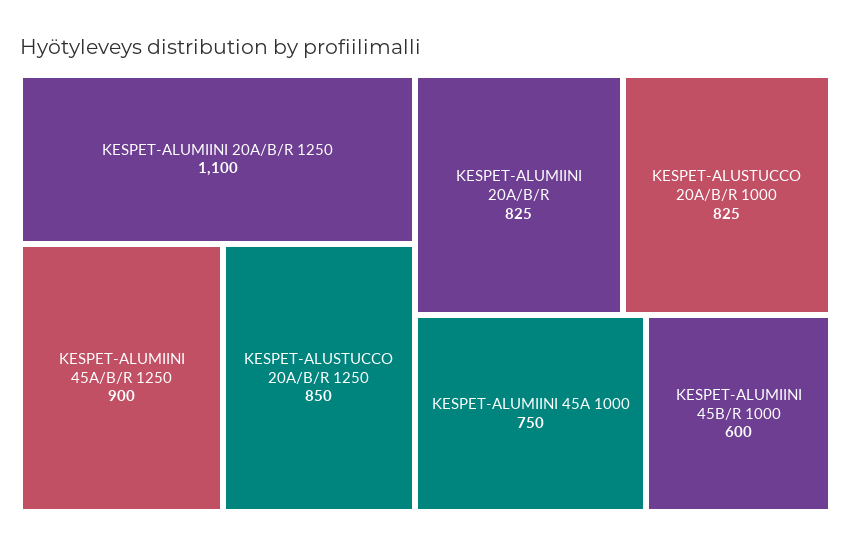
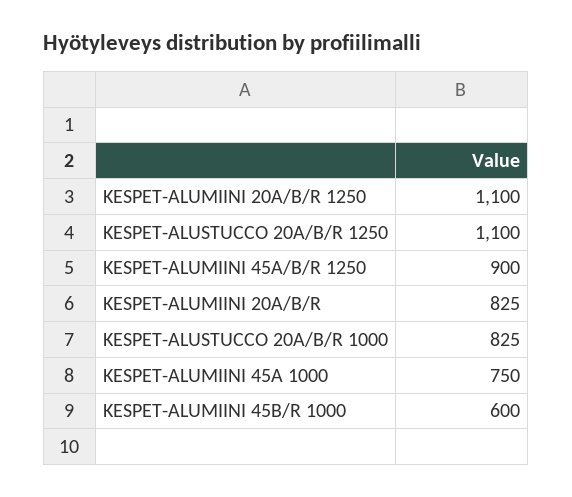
KESPET-ALUSTUCCO 20A/B/R 1250: 850 -> 1100

